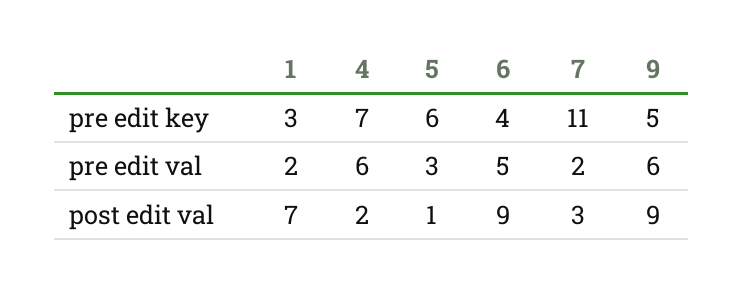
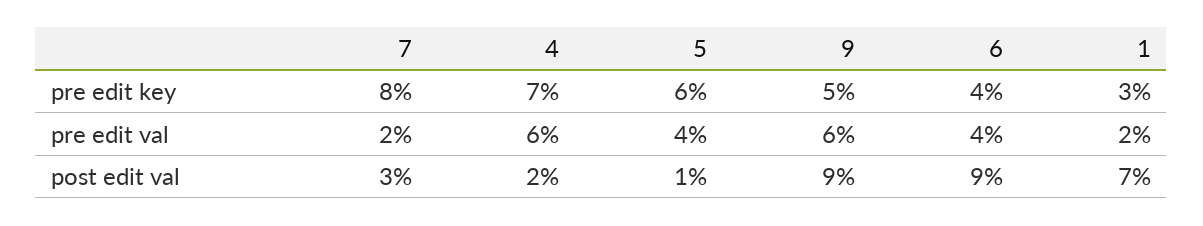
7, pre edit key: 11 -> 8
5, pre edit val: 3 -> 4
6, pre edit val: 5 -> 4

